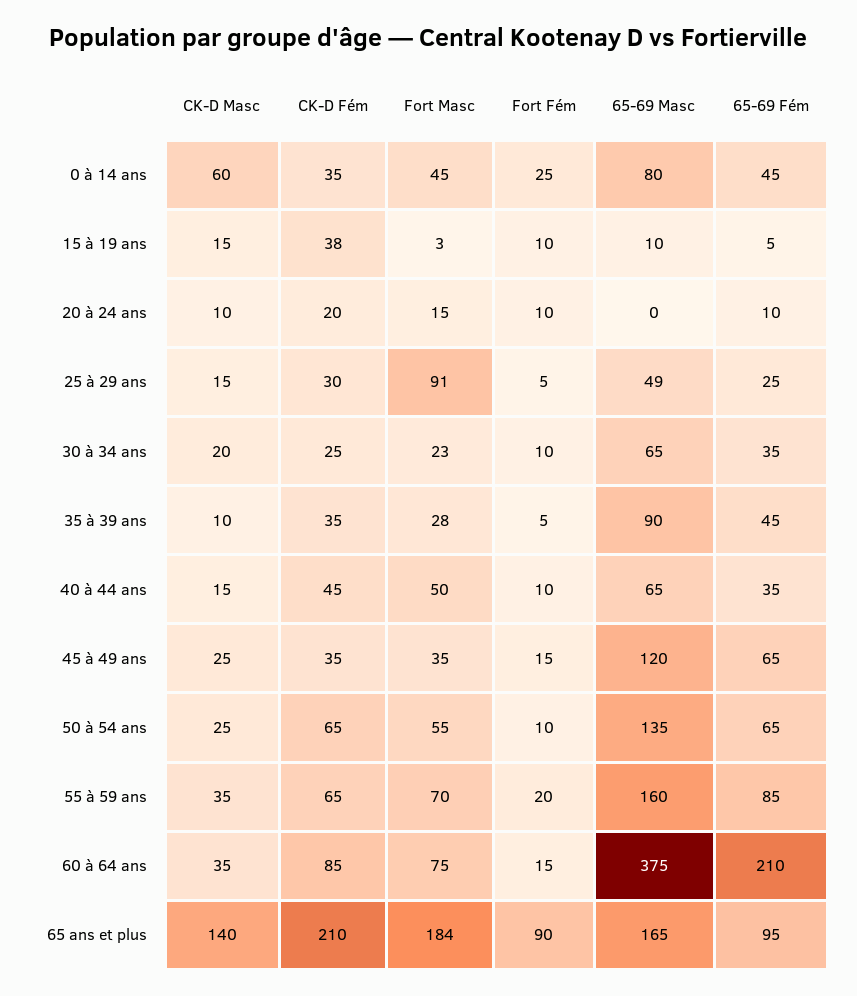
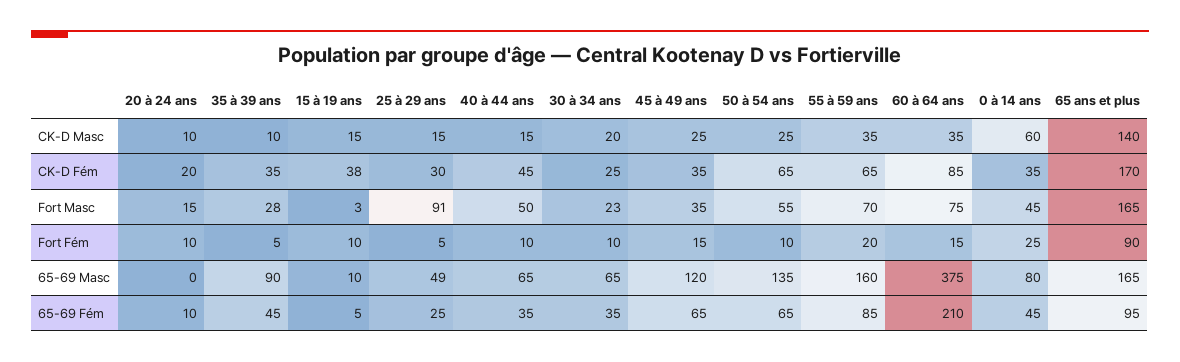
CK-D Fém, 65 ans et plus: 210 -> 170
Fort Masc, 65 ans et plus: 184 -> 165

